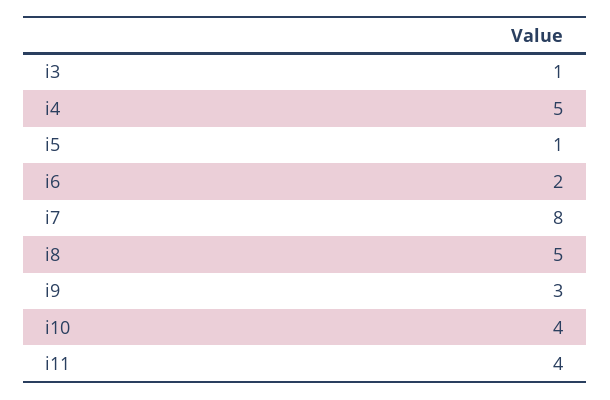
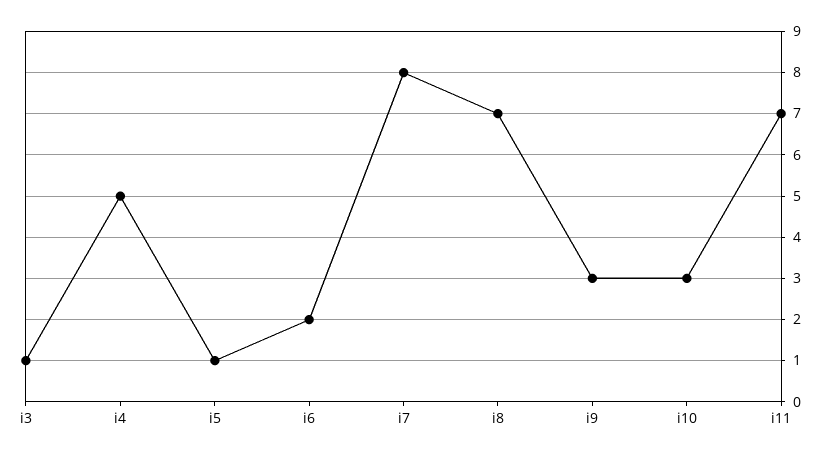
i8: 5 -> 7
i10: 4 -> 3
i11: 4 -> 7

